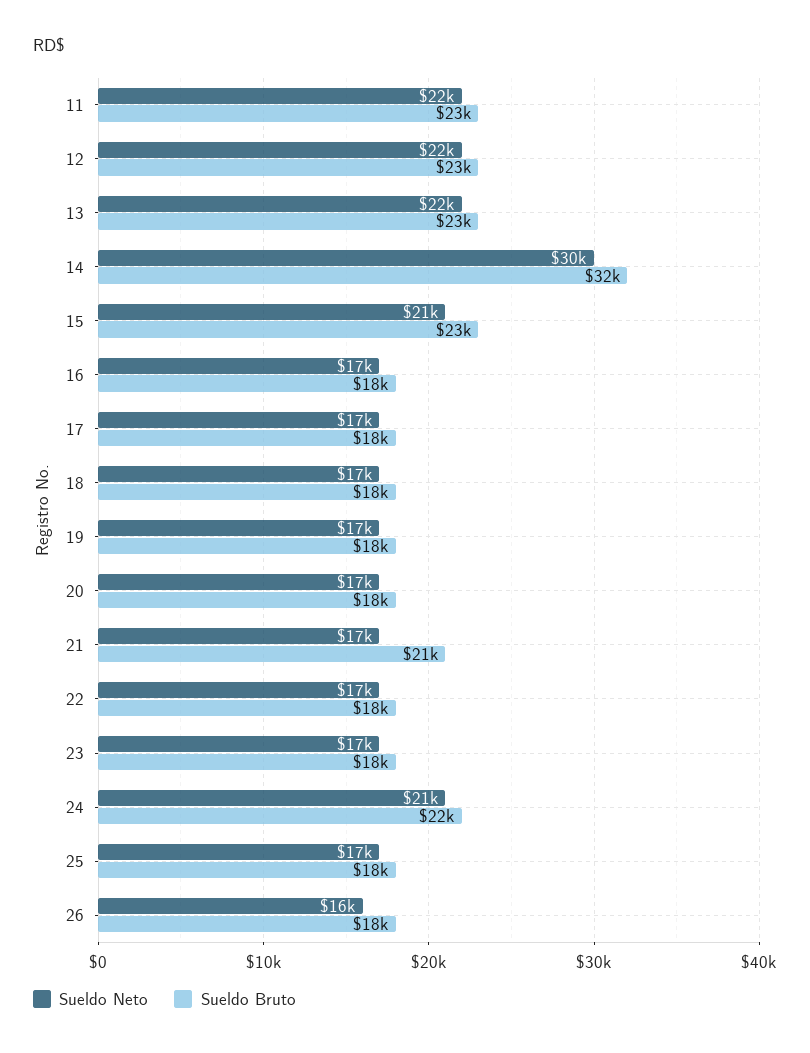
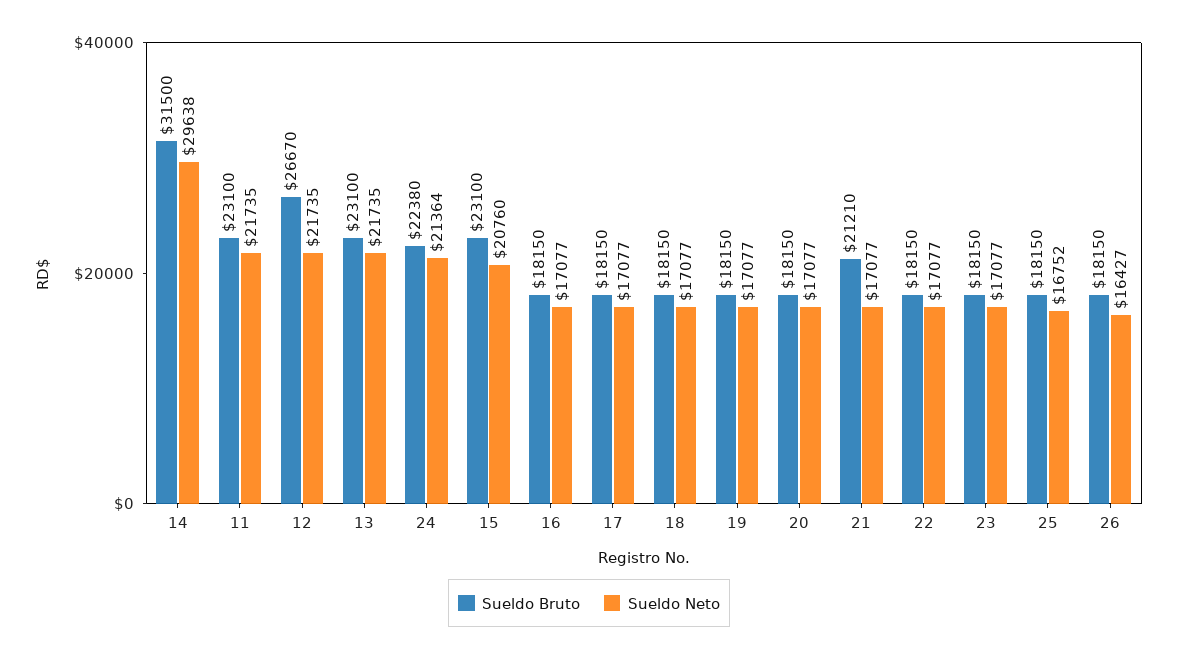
Sueldo Bruto, 12: 23000 -> 26670

